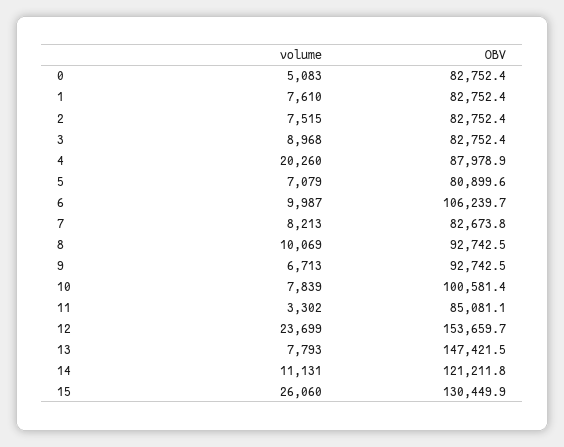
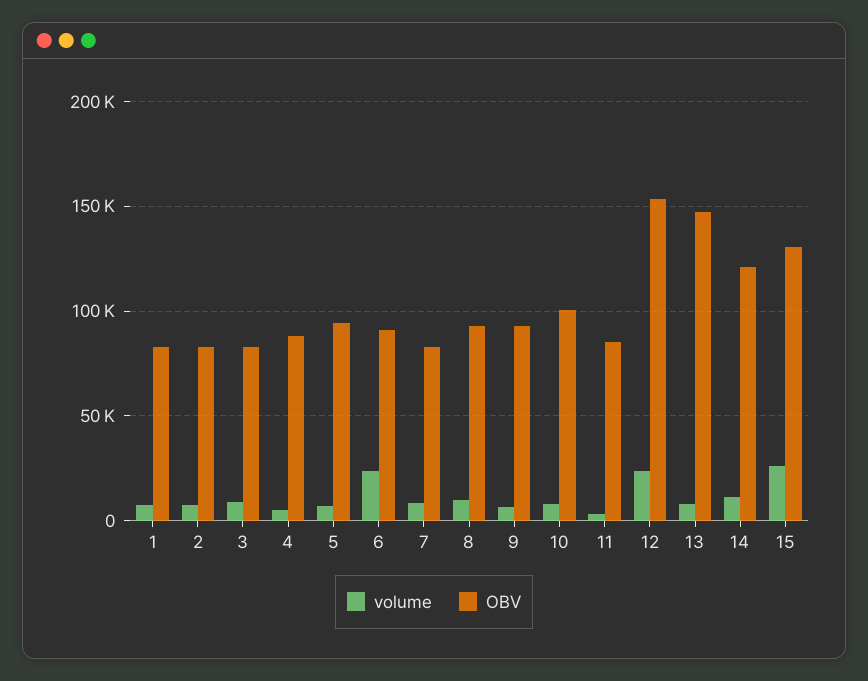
volume, 0: 5083 -> none
OBV, 0: 82752.4 -> none
volume, 4: 20260 -> 5000
OBV, 5: 80899.6 -> 95000
volume, 6: 9987 -> 25000
OBV, 6: 106239.7 -> 90000

